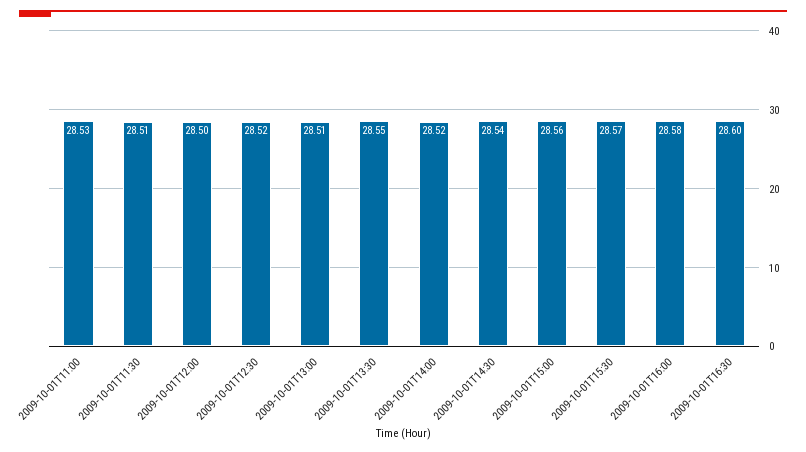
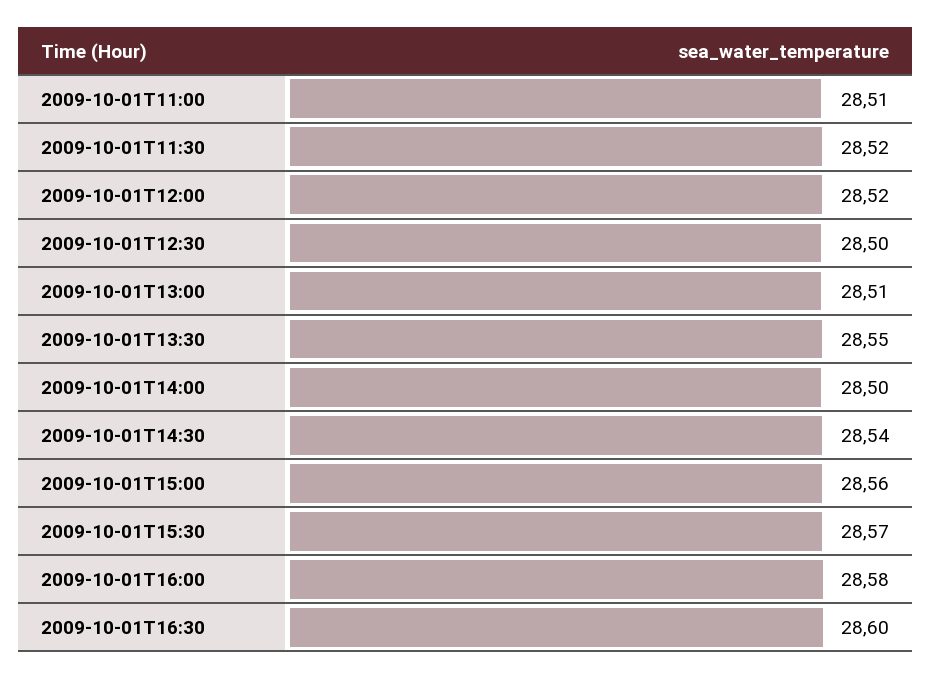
2009-10-01T11:00: 28.53 -> 28.51
2009-10-01T11:30: 28.51 -> 28.52
2009-10-01T12:00: 28.5 -> 28.52
2009-10-01T12:30: 28.52 -> 28.5
2009-10-01T14:00: 28.52 -> 28.5

